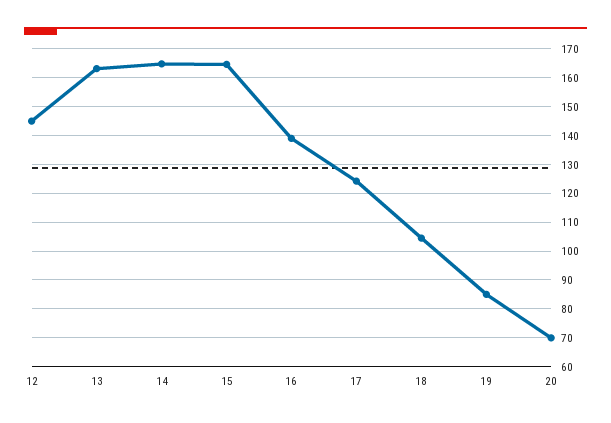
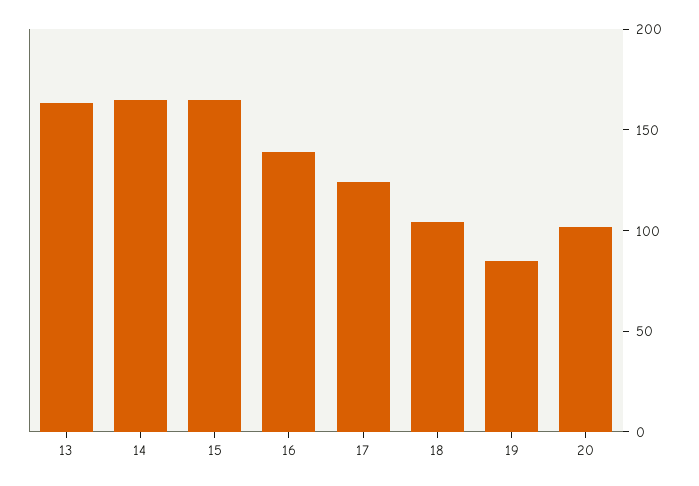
12: 145 -> none
20: 70 -> 100

